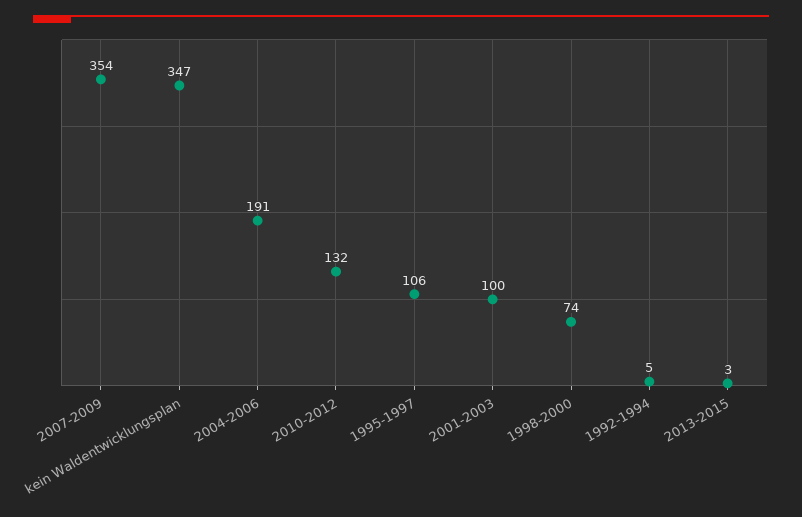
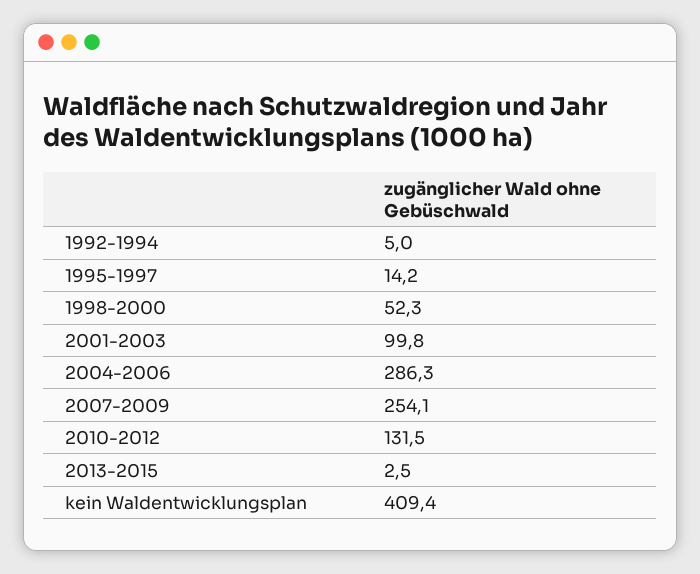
2007-2009: 354 -> 254.1
kein Waldentwicklungsplan: 347 -> 409.4
2004-2006: 191 -> 286.3
1995-1997: 106 -> 14.2
1998-2000: 74 -> 52.3

